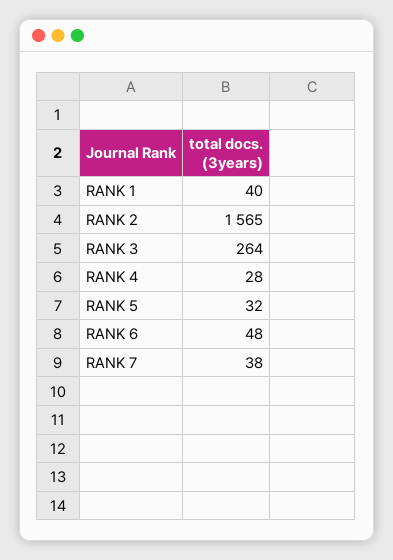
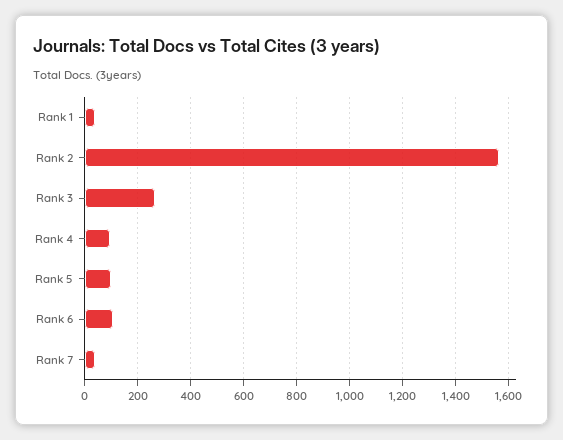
RANK 4: 28 -> 100
RANK 5: 32 -> 100
RANK 6: 48 -> 100

